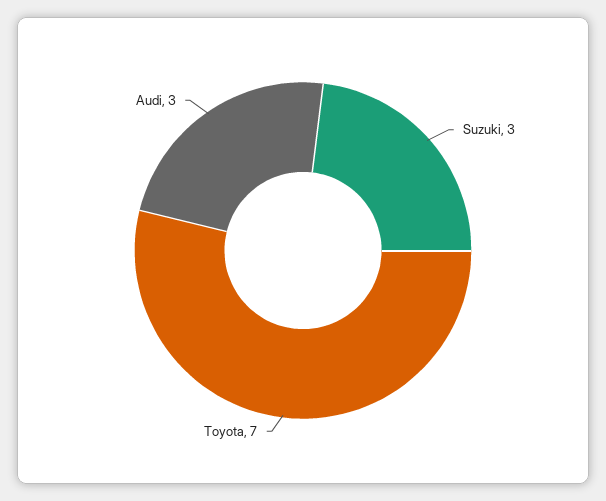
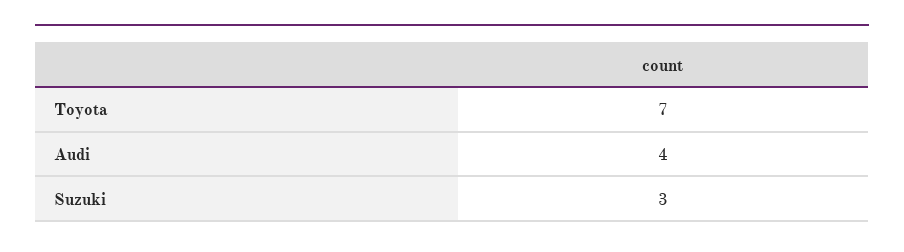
Audi: 3 -> 4

